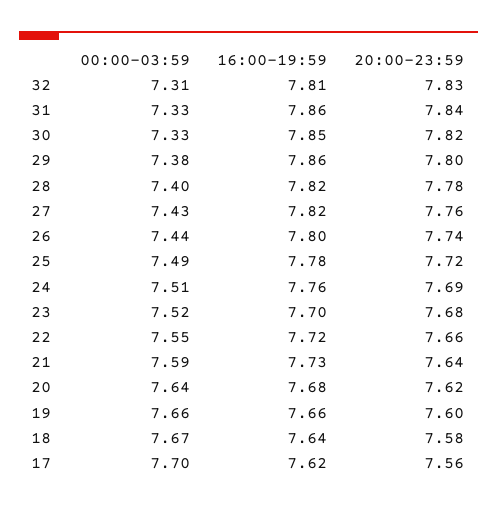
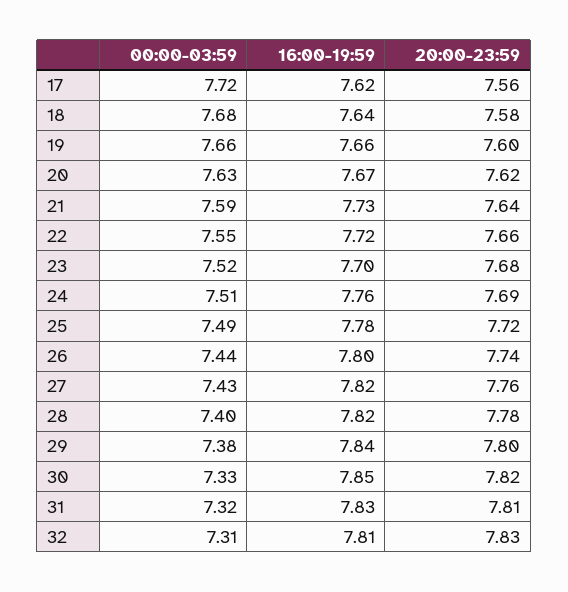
00:00-03:59, 31: 7.33 -> 7.32
16:00-19:59, 31: 7.86 -> 7.83
20:00-23:59, 31: 7.84 -> 7.81
16:00-19:59, 29: 7.86 -> 7.84
00:00-03:59, 20: 7.64 -> 7.63
16:00-19:59, 20: 7.68 -> 7.67
00:00-03:59, 18: 7.67 -> 7.68
00:00-03:59, 17: 7.7 -> 7.72

